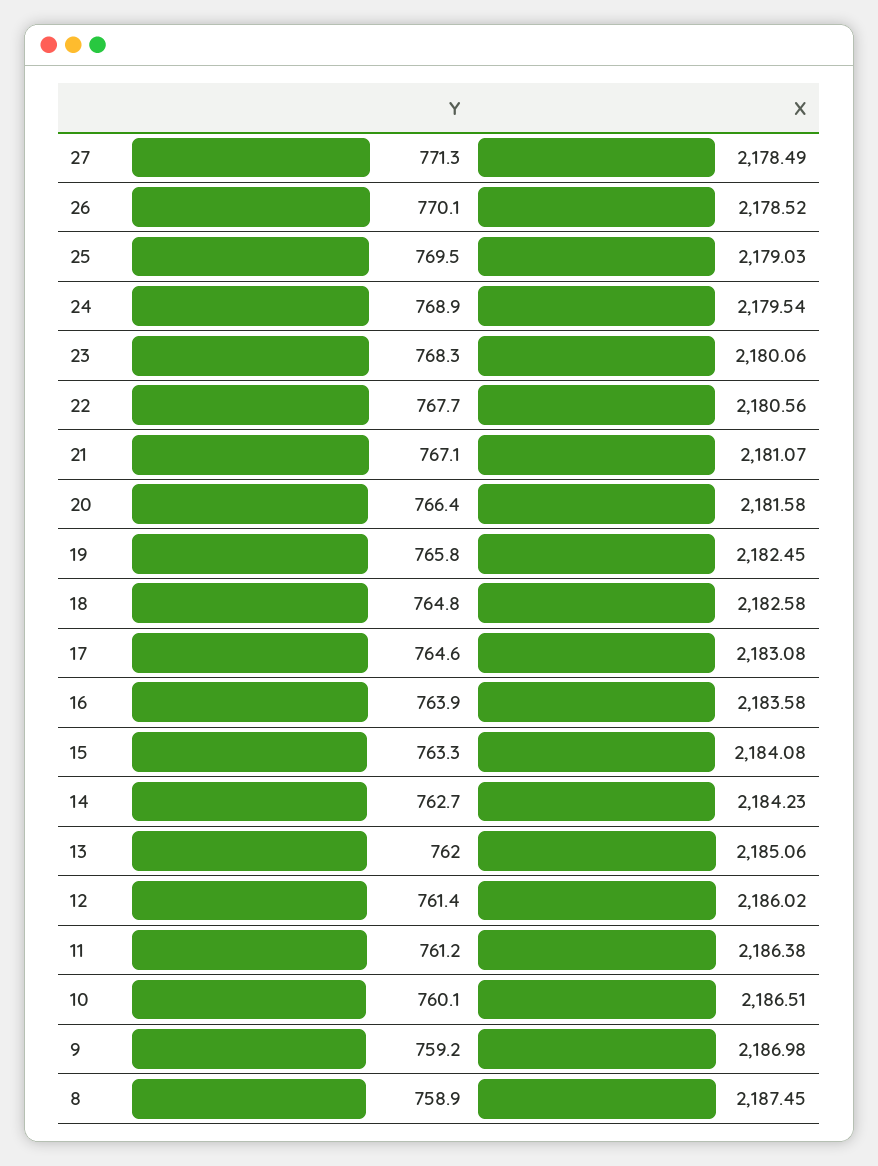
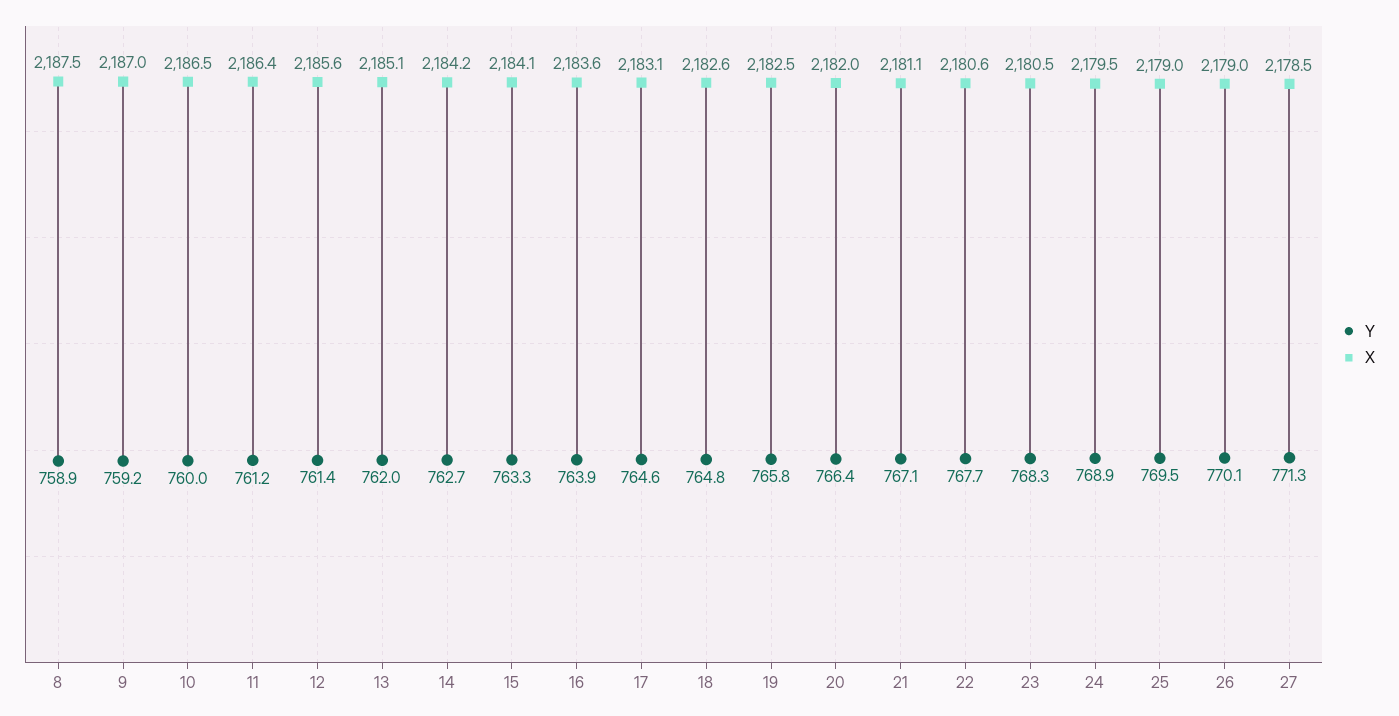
X, 26: 2178.52 -> 2179
X, 23: 2180.06 -> 2180.5
X, 20: 2181.58 -> 2182
X, 12: 2186.02 -> 2185.6
Y, 10: 760.1 -> 760

